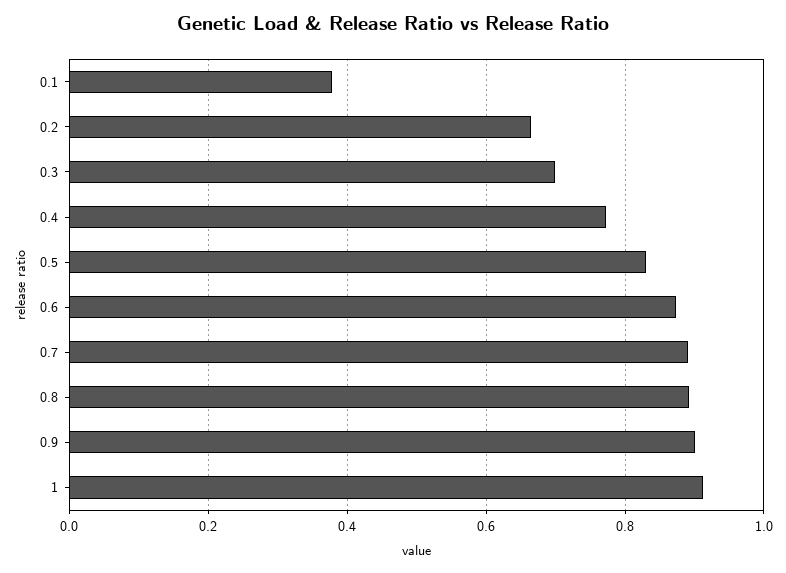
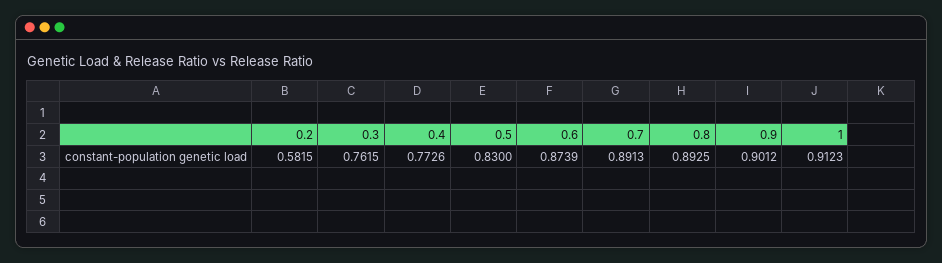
0.1: 0.38 -> none
0.2: 0.66 -> 0.5815
0.3: 0.7 -> 0.7615

